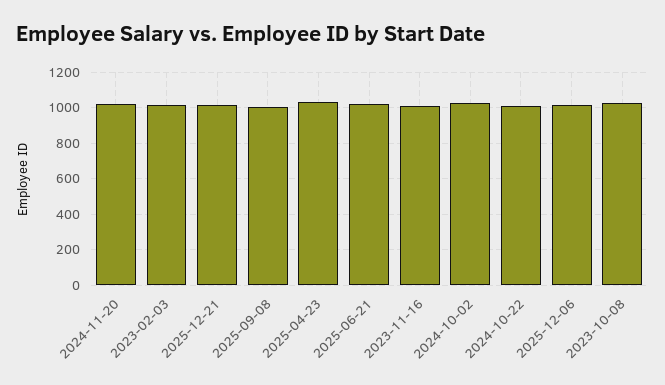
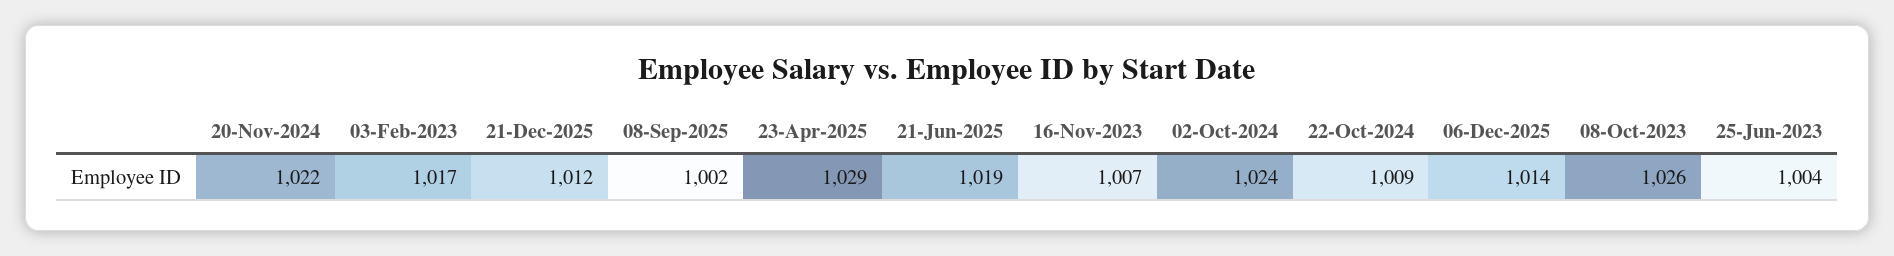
25-Jun-2023: none -> 1004

